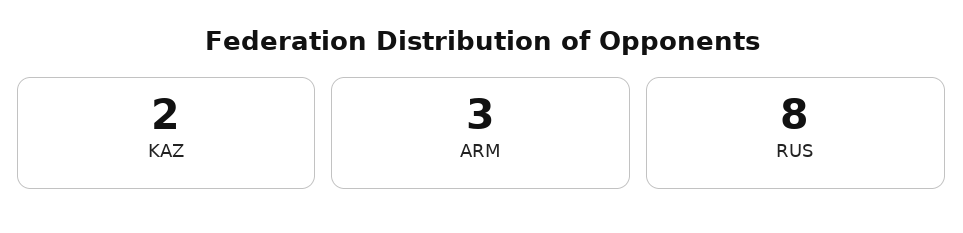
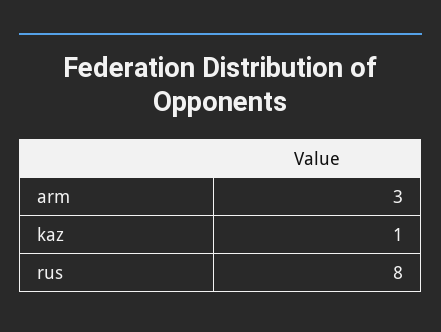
KAZ: 2 -> 1

